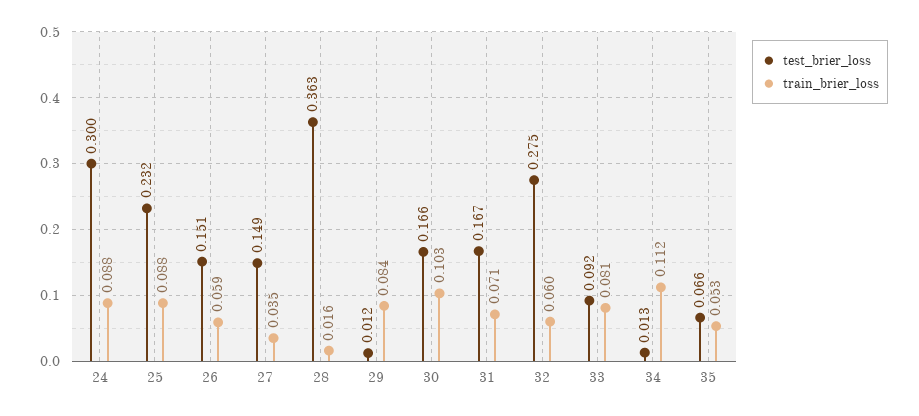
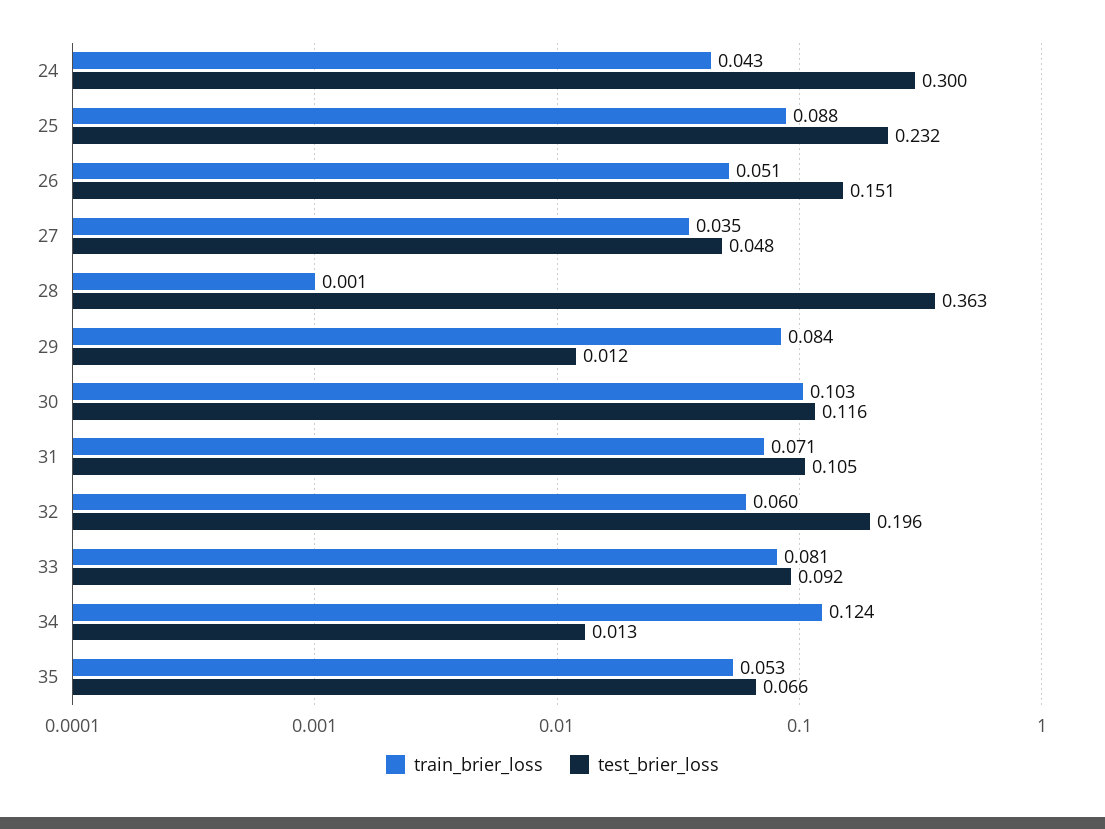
train_brier_loss, 24: 0.088 -> 0.043
train_brier_loss, 26: 0.059 -> 0.051
test_brier_loss, 27: 0.149 -> 0.048
train_brier_loss, 28: 0.016 -> 0.001
test_brier_loss, 30: 0.166 -> 0.116
test_brier_loss, 31: 0.167 -> 0.105
test_brier_loss, 32: 0.275 -> 0.196
train_brier_loss, 34: 0.112 -> 0.124

